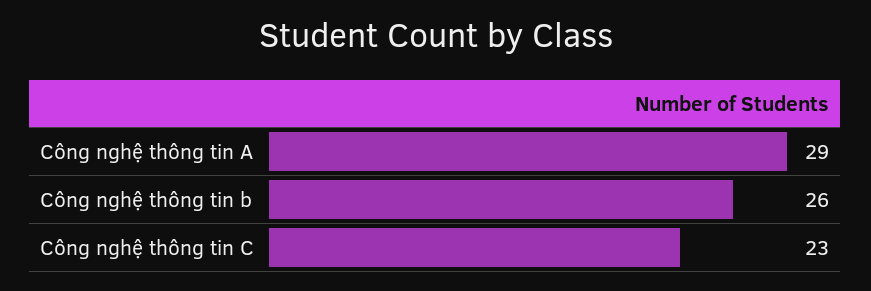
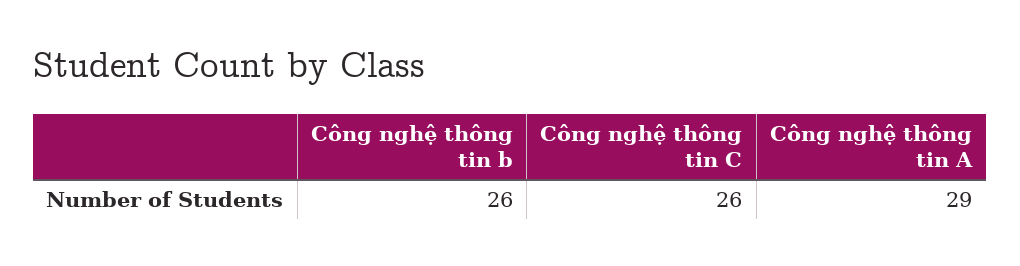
Công nghệ thông tin C: 23 -> 26

